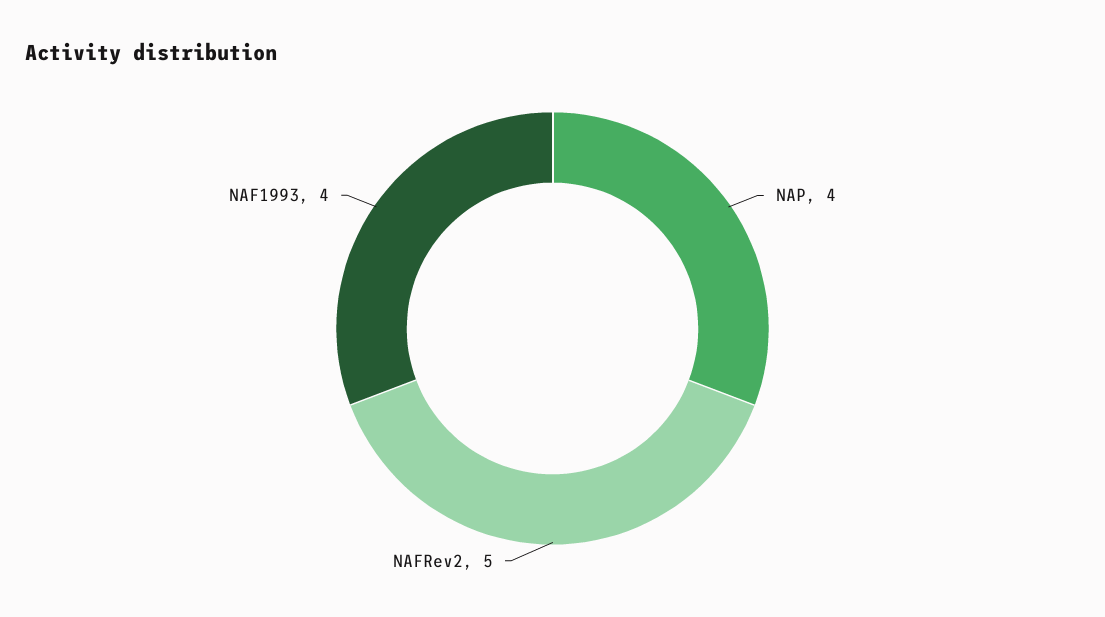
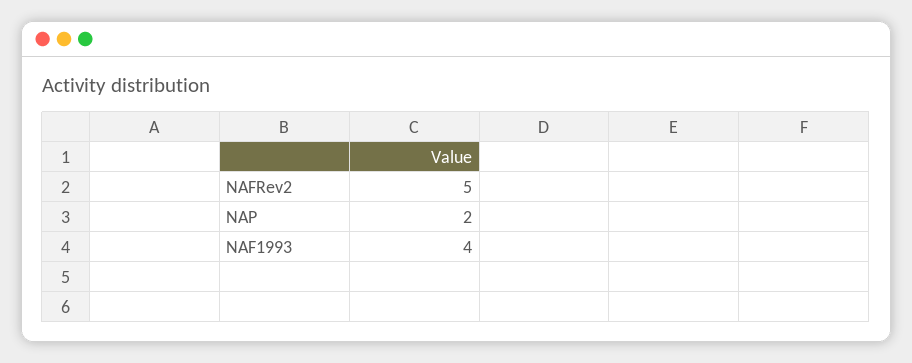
NAP: 4 -> 2

